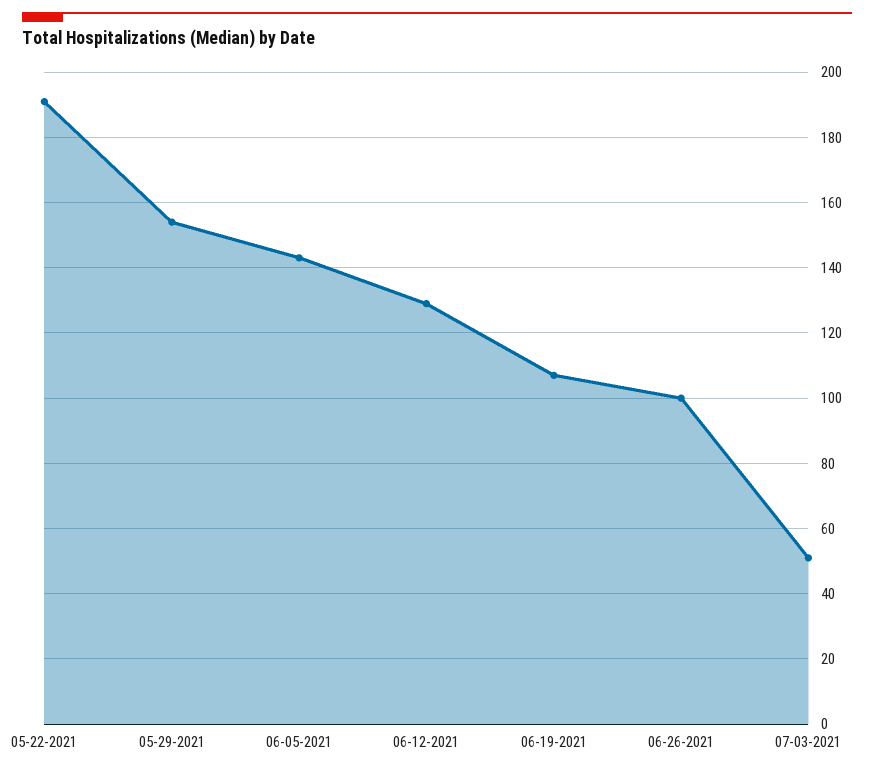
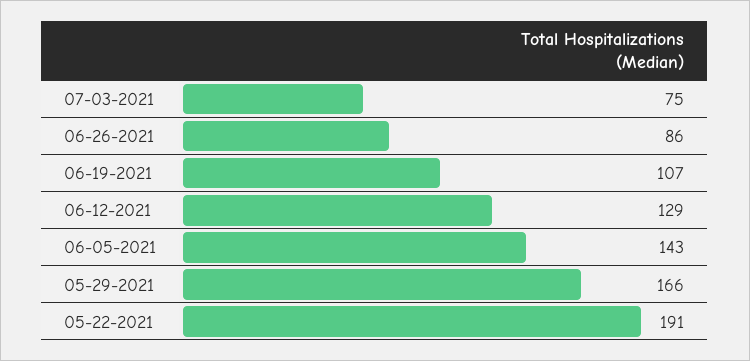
05-29-2021: 155 -> 166
06-26-2021: 100 -> 86
07-03-2021: 50 -> 75

